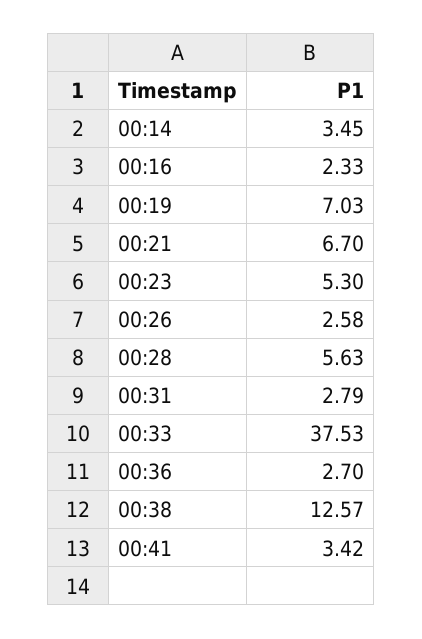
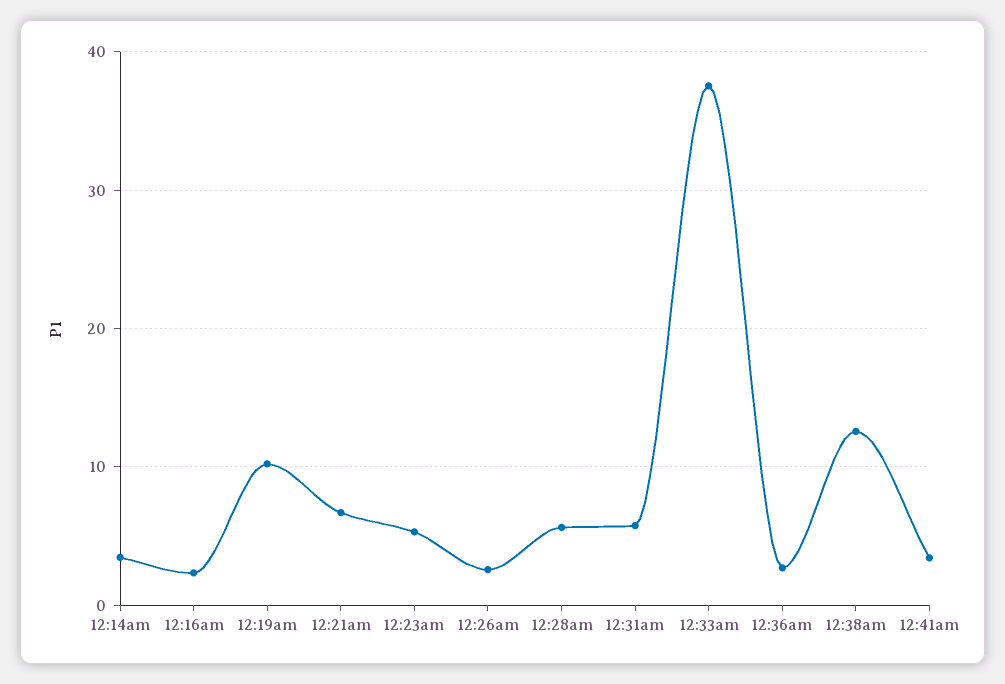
00:19: 7.03 -> 10
00:31: 2.79 -> 6

